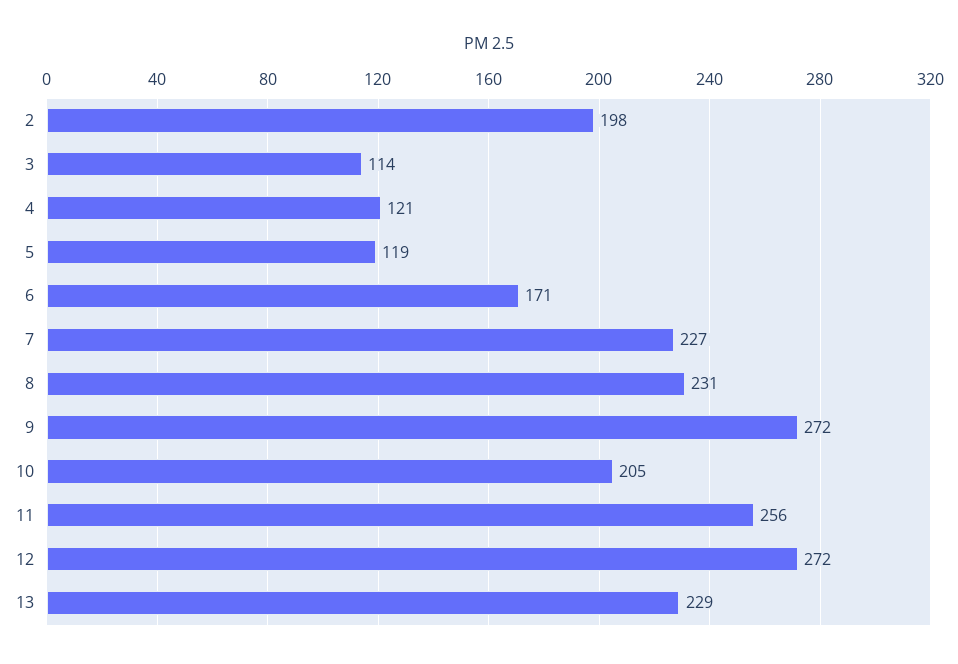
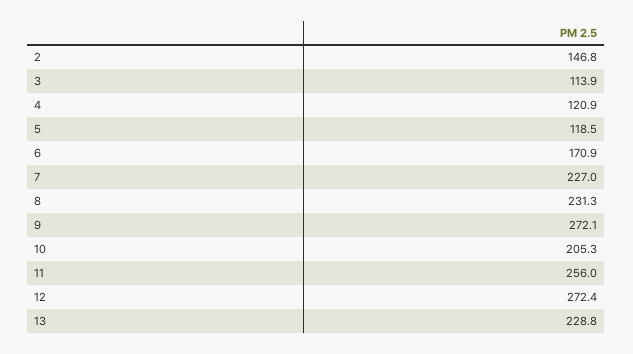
2: 198 -> 146.8

